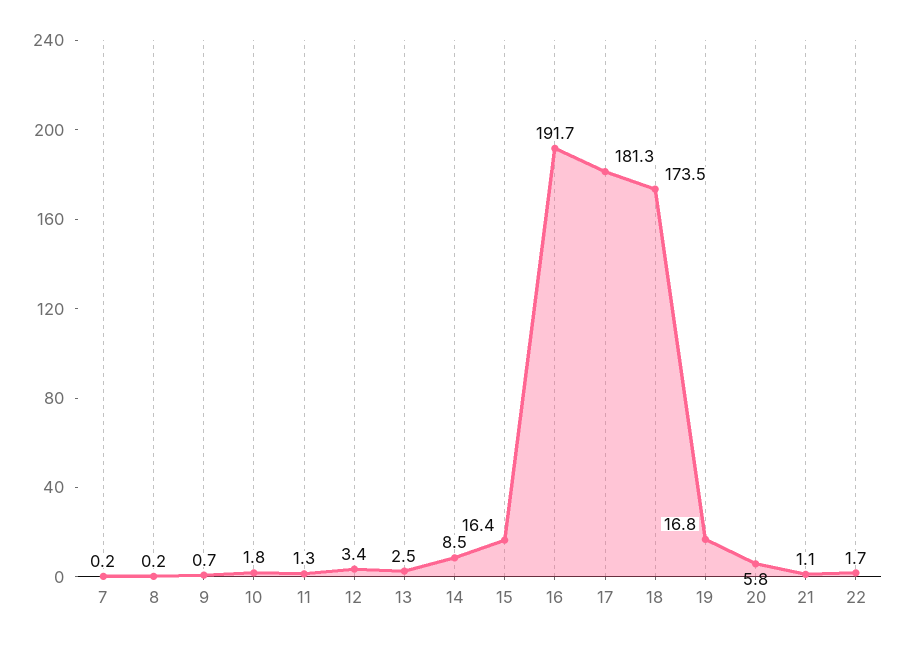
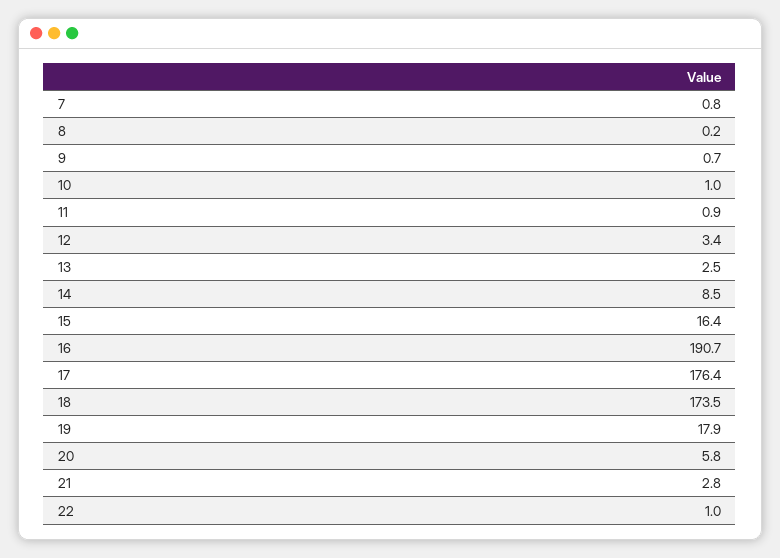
7: 0.2 -> 0.8
10: 1.8 -> 1
11: 1.3 -> 0.9
16: 191.7 -> 190.7
17: 181.3 -> 176.4
19: 16.8 -> 17.9
21: 1.1 -> 2.8
22: 1.7 -> 1

